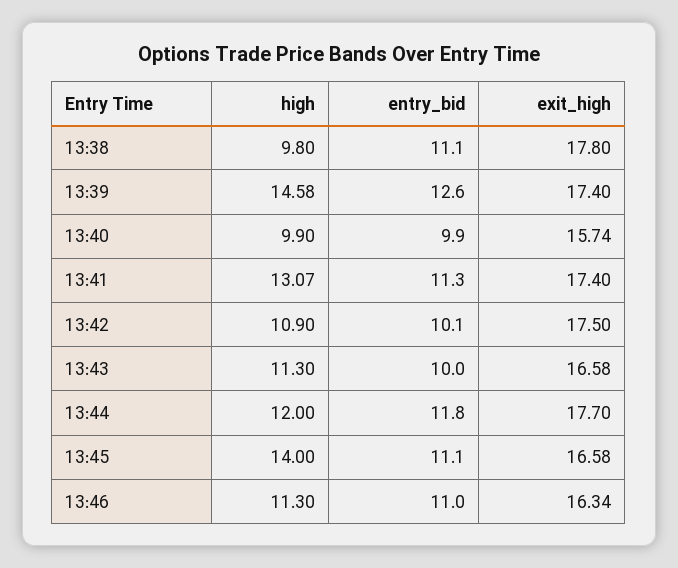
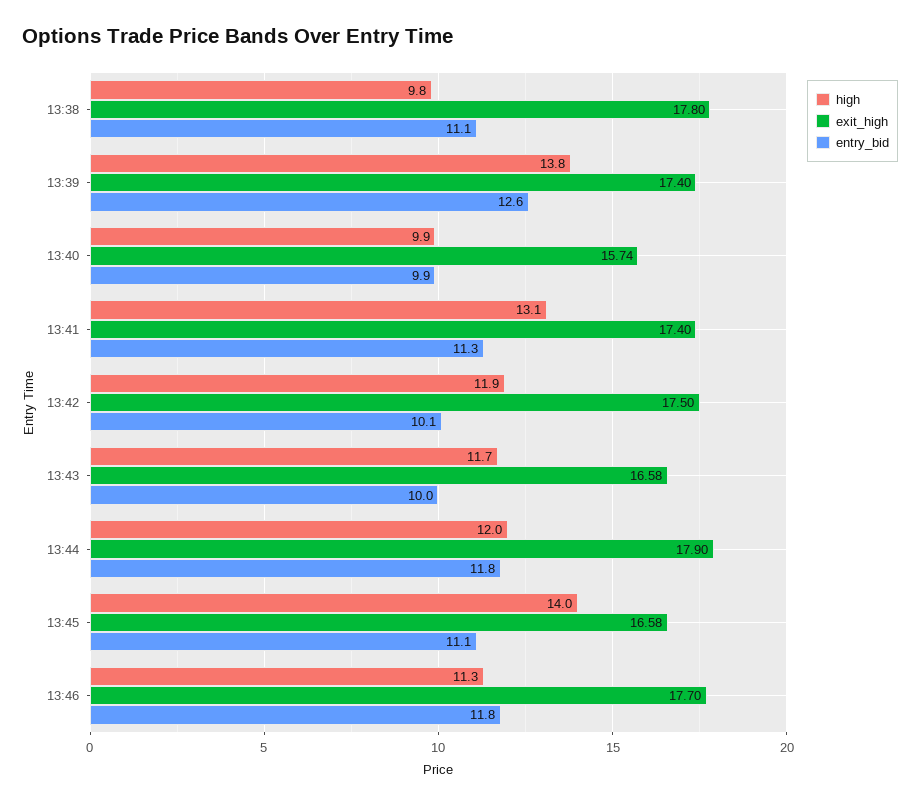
high, 13:39: 14.58 -> 13.8
high, 13:42: 10.9 -> 11.9
high, 13:43: 11.3 -> 11.7
exit_high, 13:44: 17.7 -> 17.9
entry_bid, 13:46: 11 -> 11.8
exit_high, 13:46: 16.34 -> 17.7

